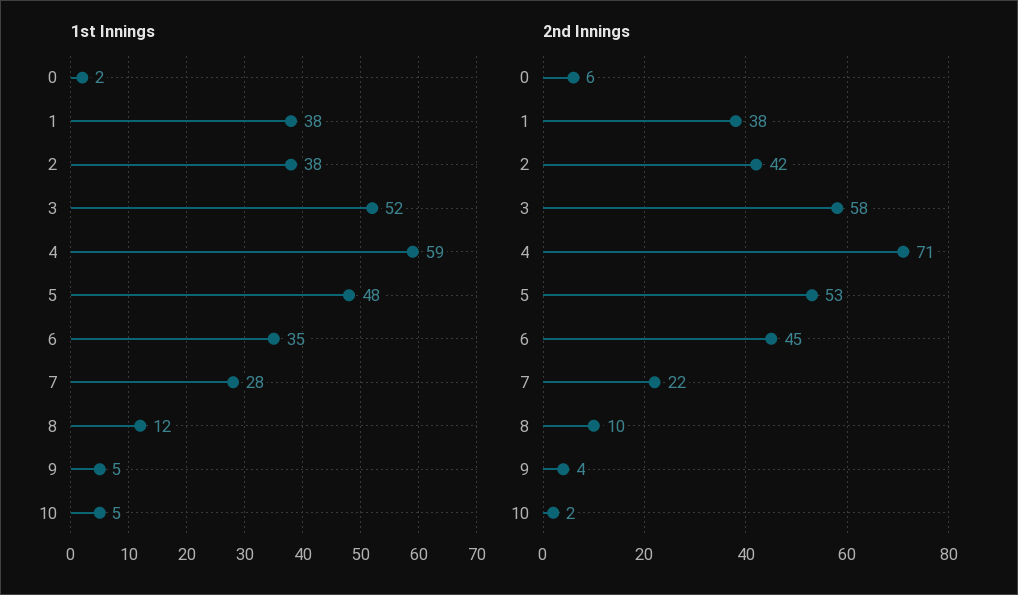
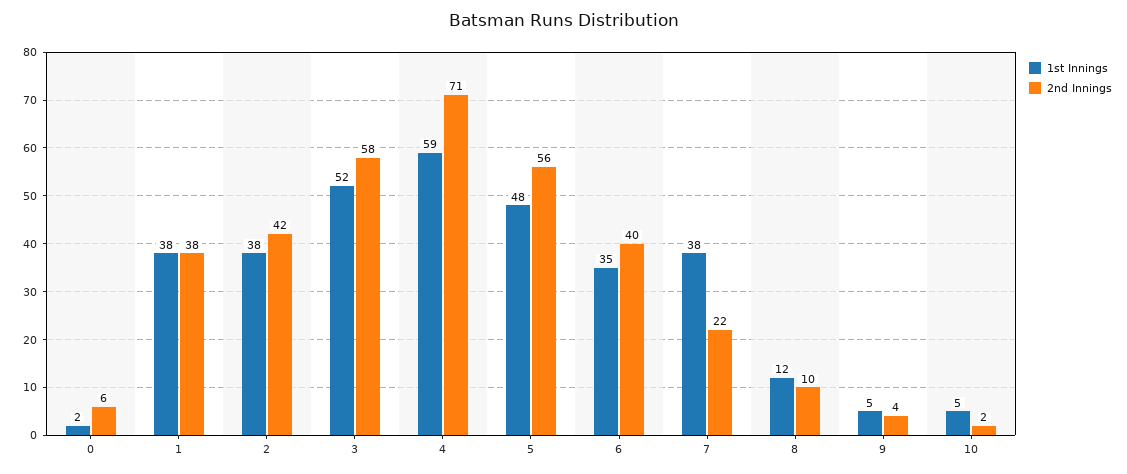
1st Innings, 7: 28 -> 38
2nd Innings, 5: 53 -> 56
2nd Innings, 6: 45 -> 40

